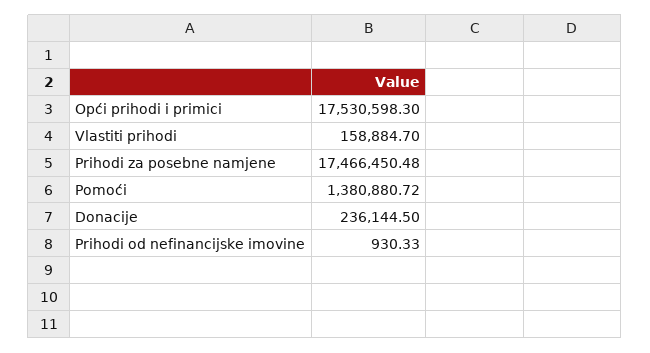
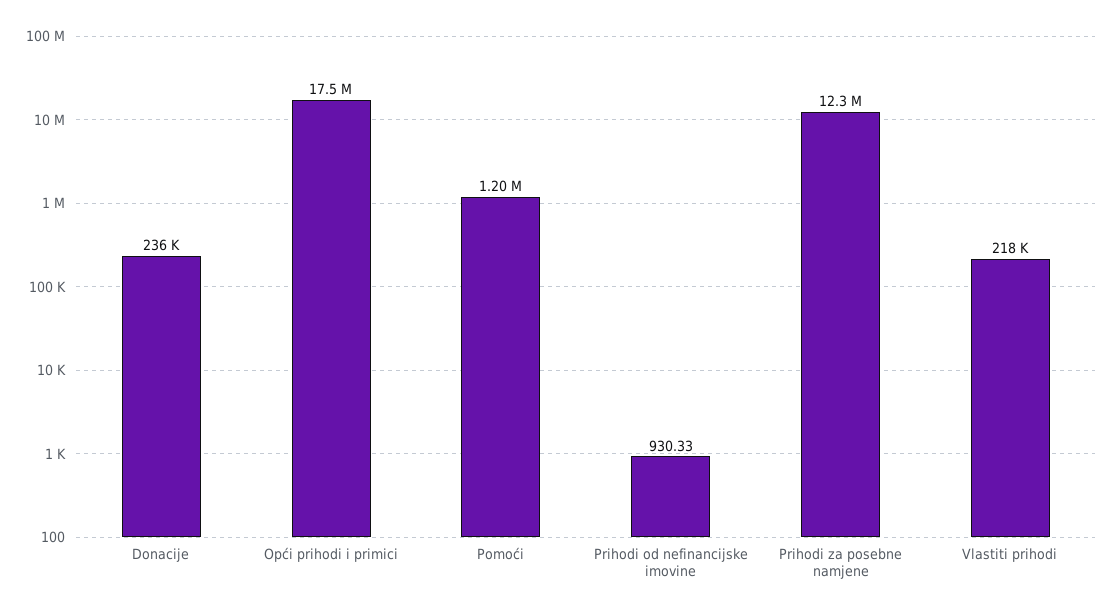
Vlastiti prihodi: 158884.7 -> 218000
Prihodi za posebne namjene: 17466450.48 -> 12300000
Pomoći: 1380880.72 -> 1200000

